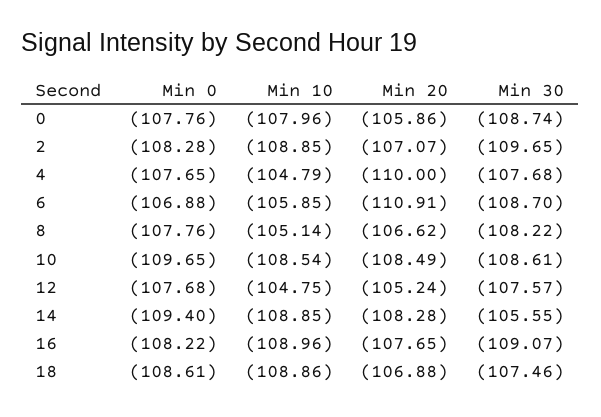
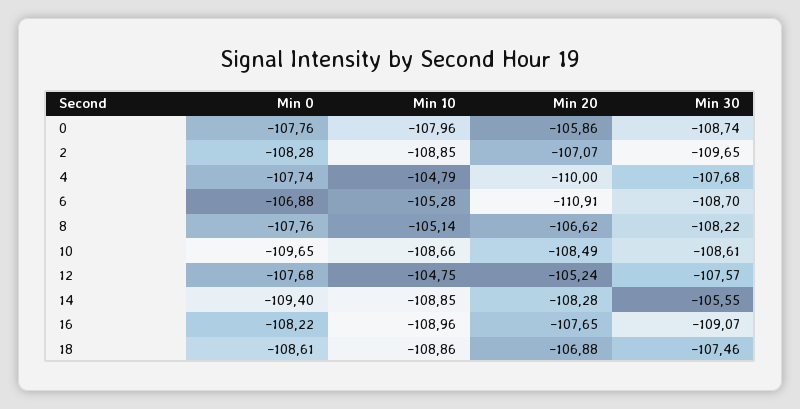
Min 0, 4: -107.65 -> -107.74
Min 10, 6: -105.85 -> -105.28
Min 10, 10: -108.54 -> -108.66

